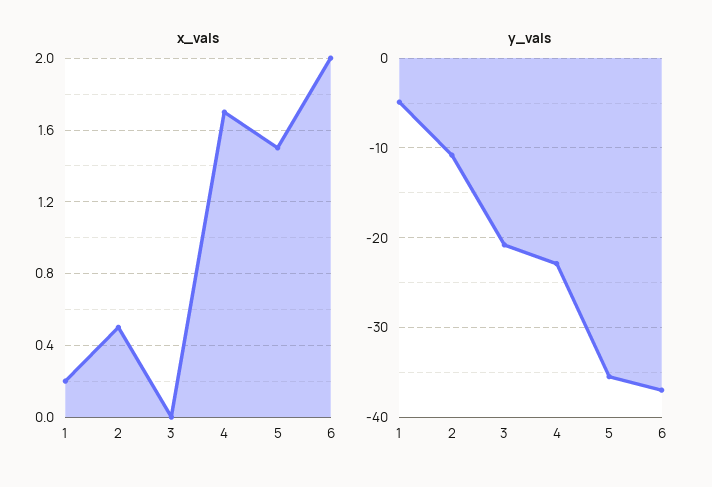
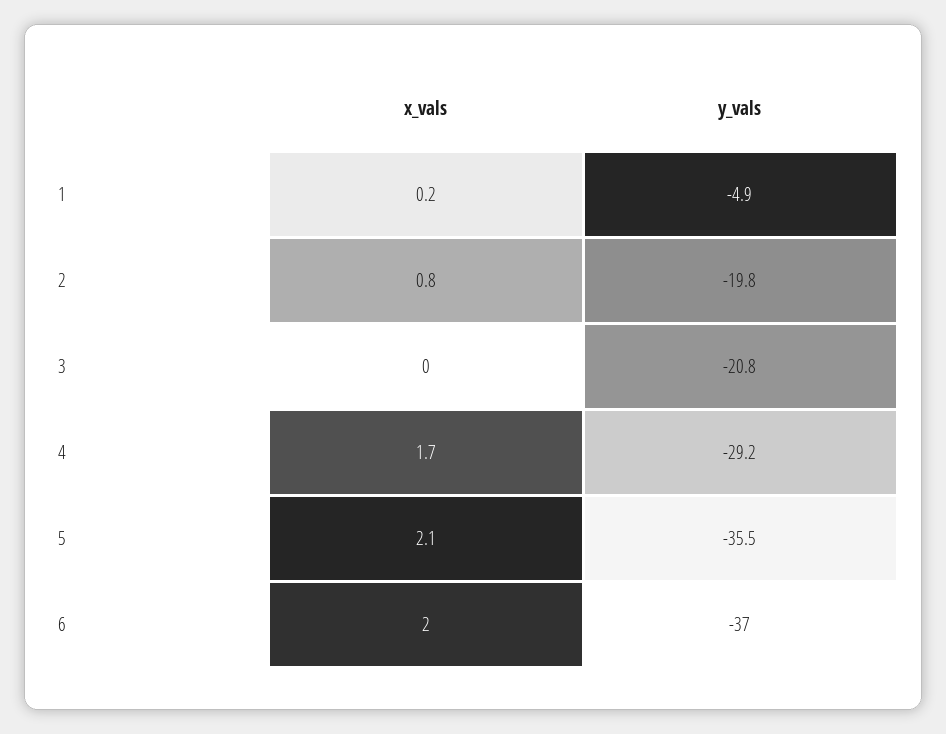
x_vals, 2: 0.5 -> 0.8
x_vals, 5: 1.5 -> 2.1
y_vals, 2: -11 -> -19.8
y_vals, 4: -23 -> -29.2

